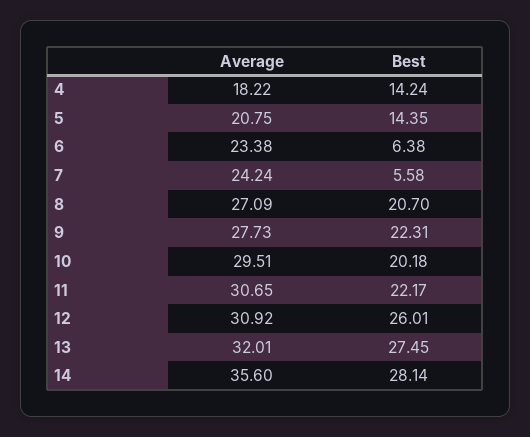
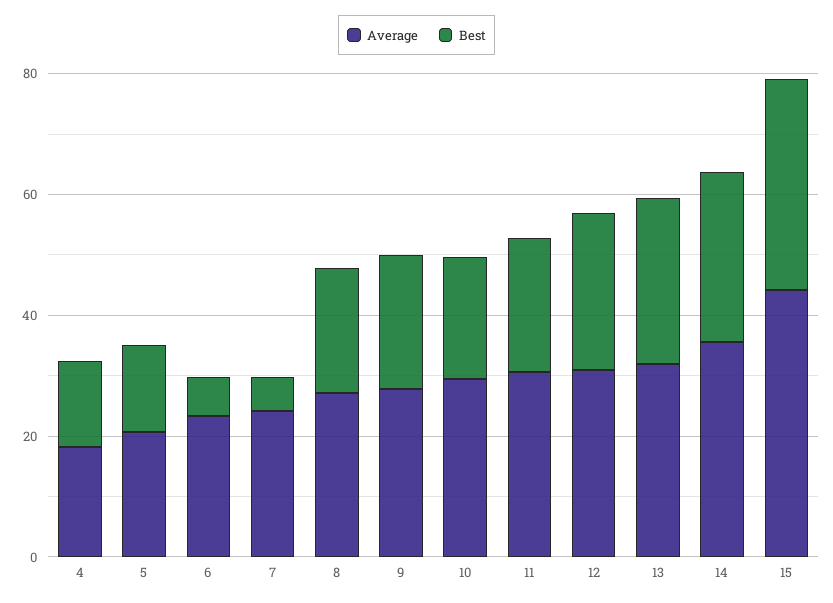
Average, 15: none -> 45
Best, 15: none -> 35

